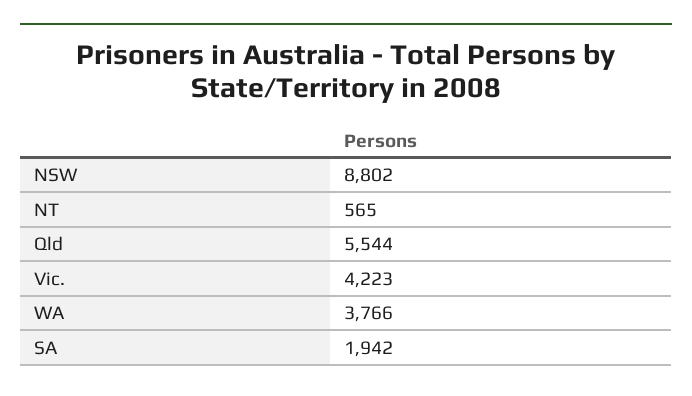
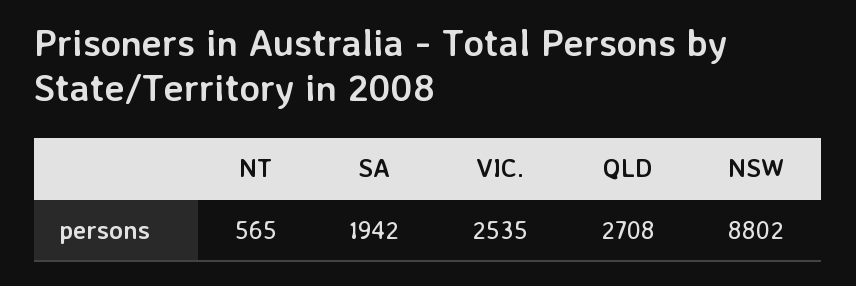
Qld: 5544 -> 2708
Vic.: 4223 -> 2535
WA: 3766 -> none

